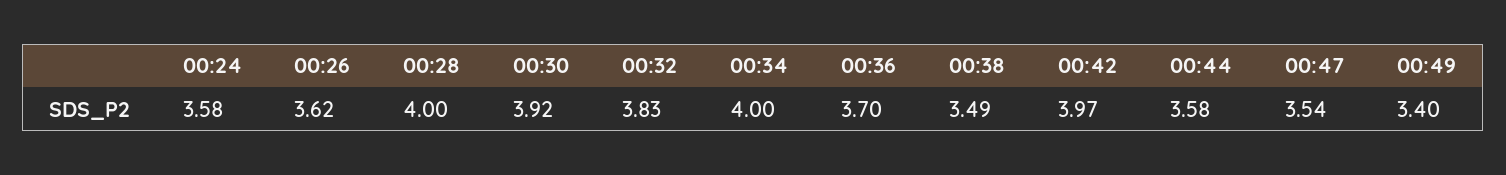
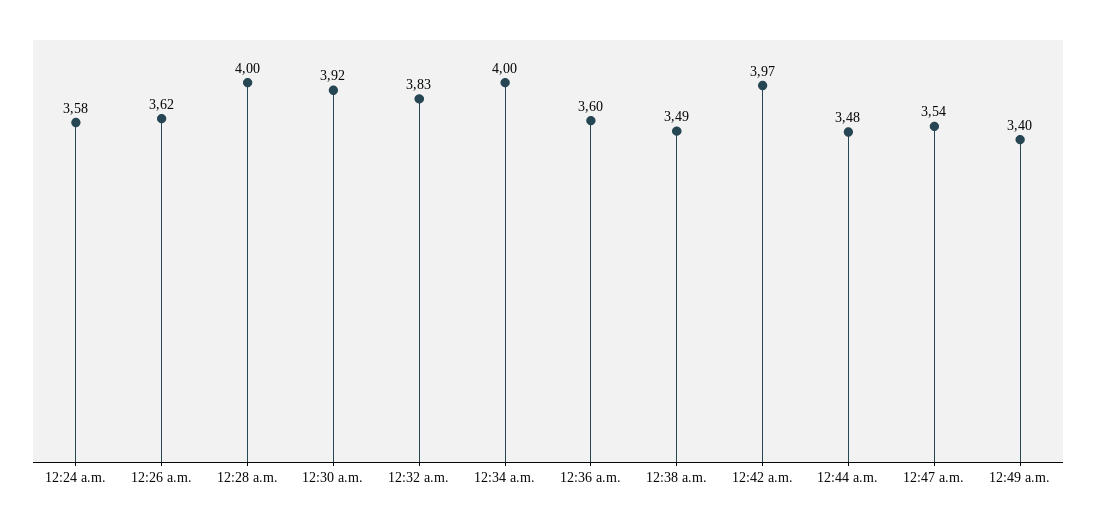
00:36: 3.7 -> 3.6
00:44: 3.58 -> 3.48

